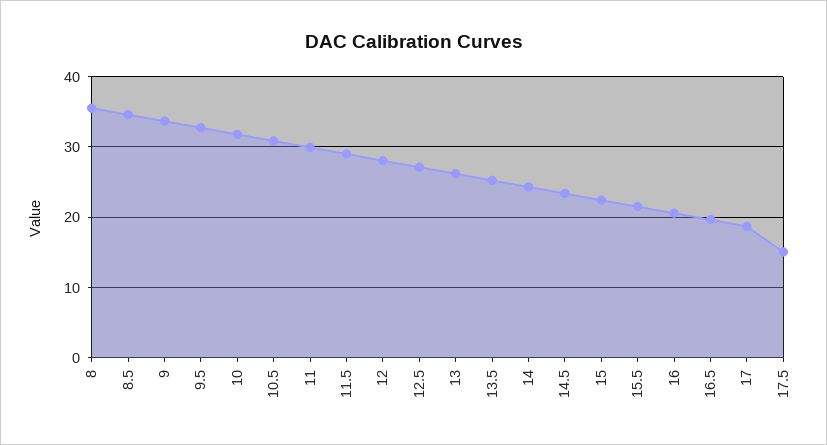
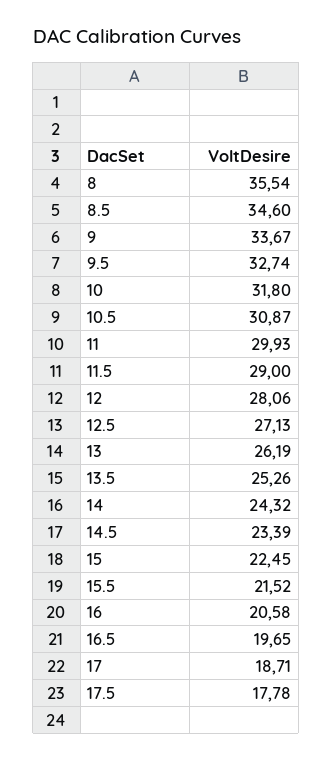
17.5: 15 -> 17.78

